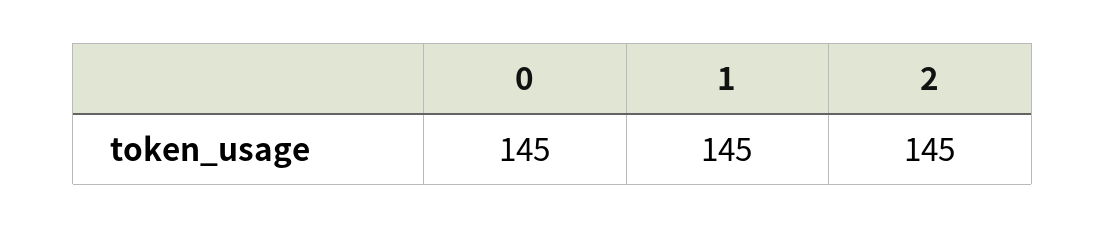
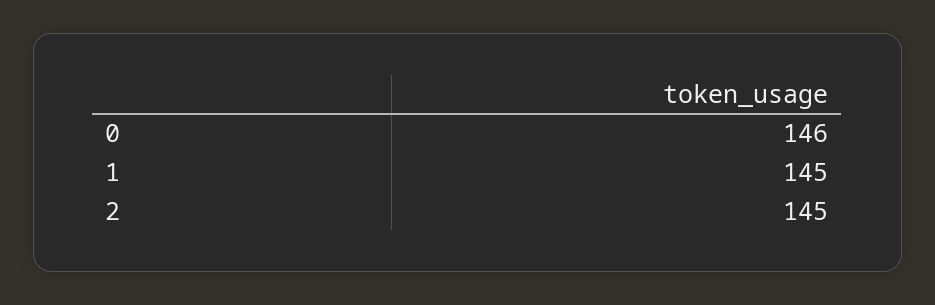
0: 145 -> 146

